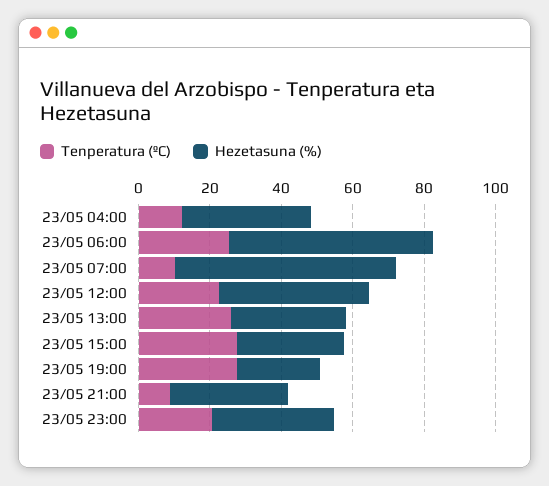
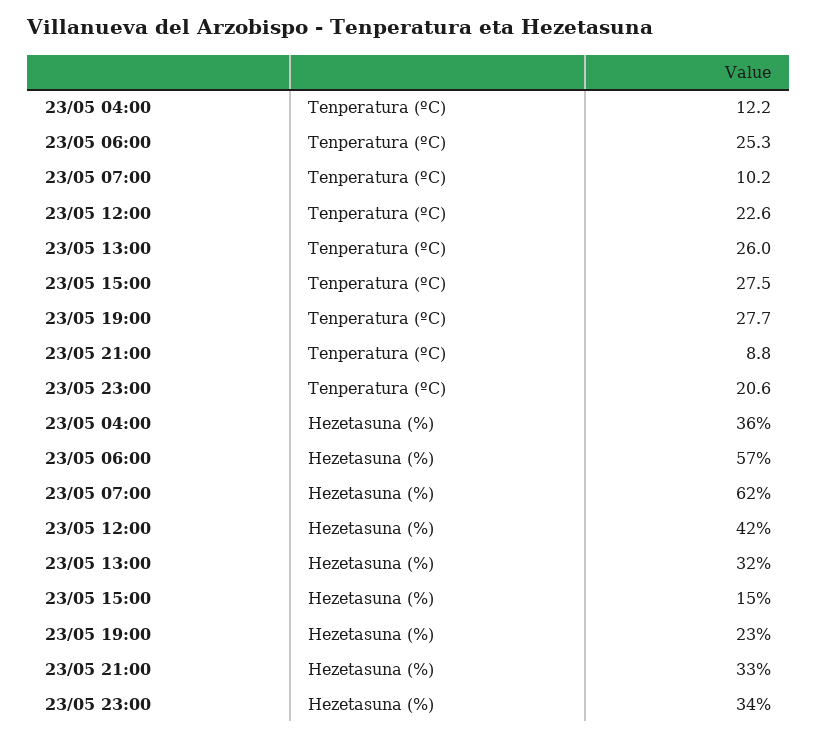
Hezetasuna (%), 23/05 15:00: 30 -> 15

